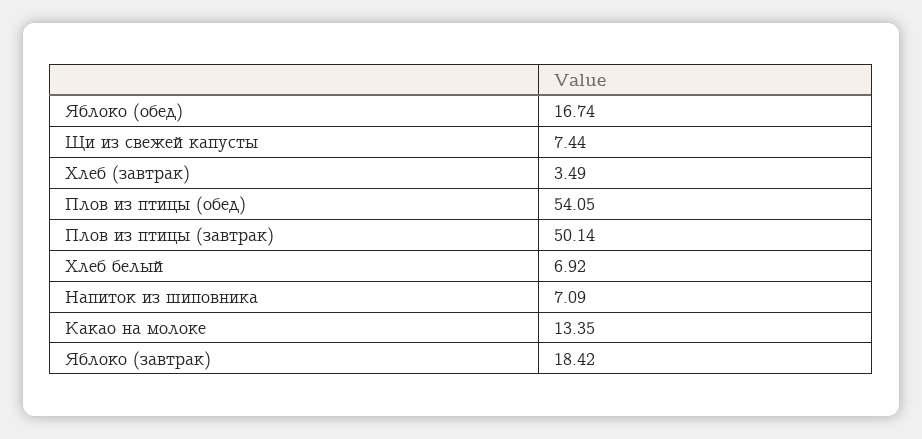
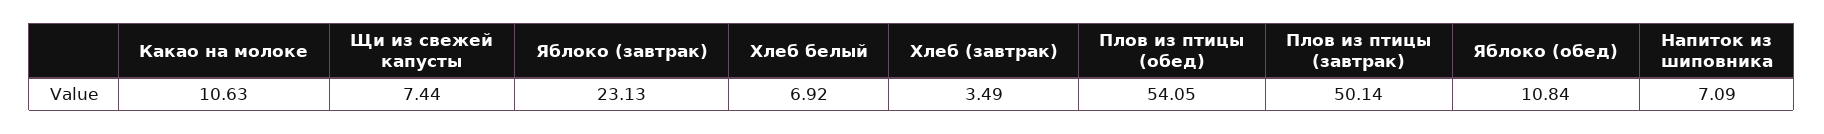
Яблоко (обед): 16.74 -> 10.84
Какао на молоке: 13.35 -> 10.63
Яблоко (завтрак): 18.42 -> 23.13

